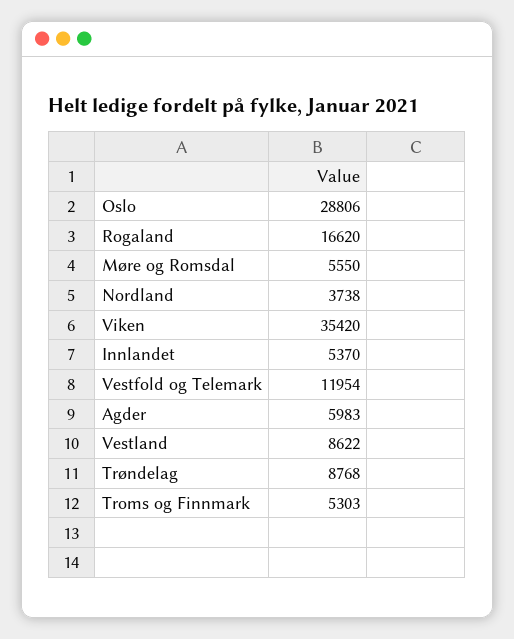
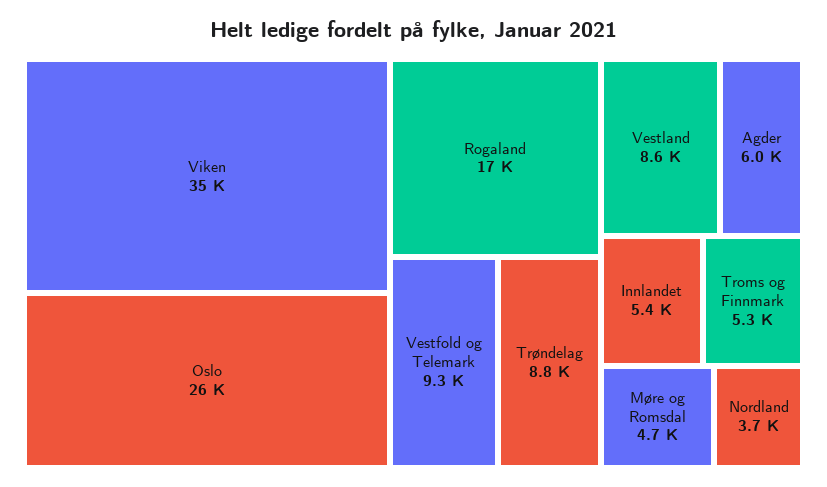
Oslo: 28806 -> 26000
Møre og Romsdal: 5550 -> 4700
Vestfold og Telemark: 11954 -> 9300

